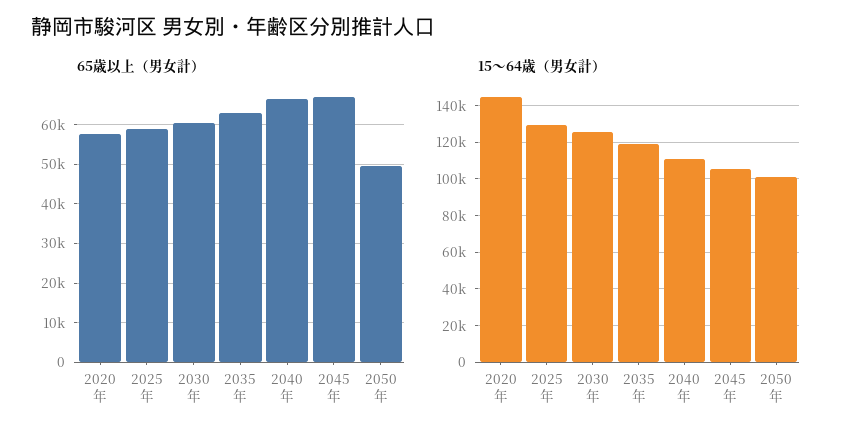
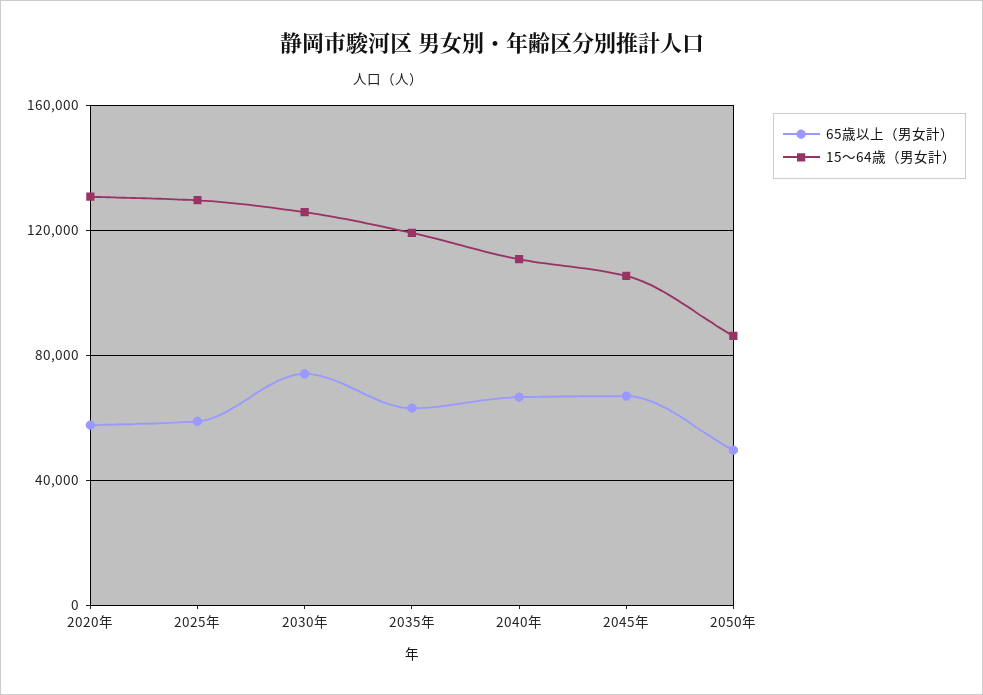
65歳以上（男女計）, 2030年: 60000 -> 75000
15～64歳（男女計）, 2020年: 145000 -> 130000
15～64歳（男女計）, 2050年: 100000 -> 85000

